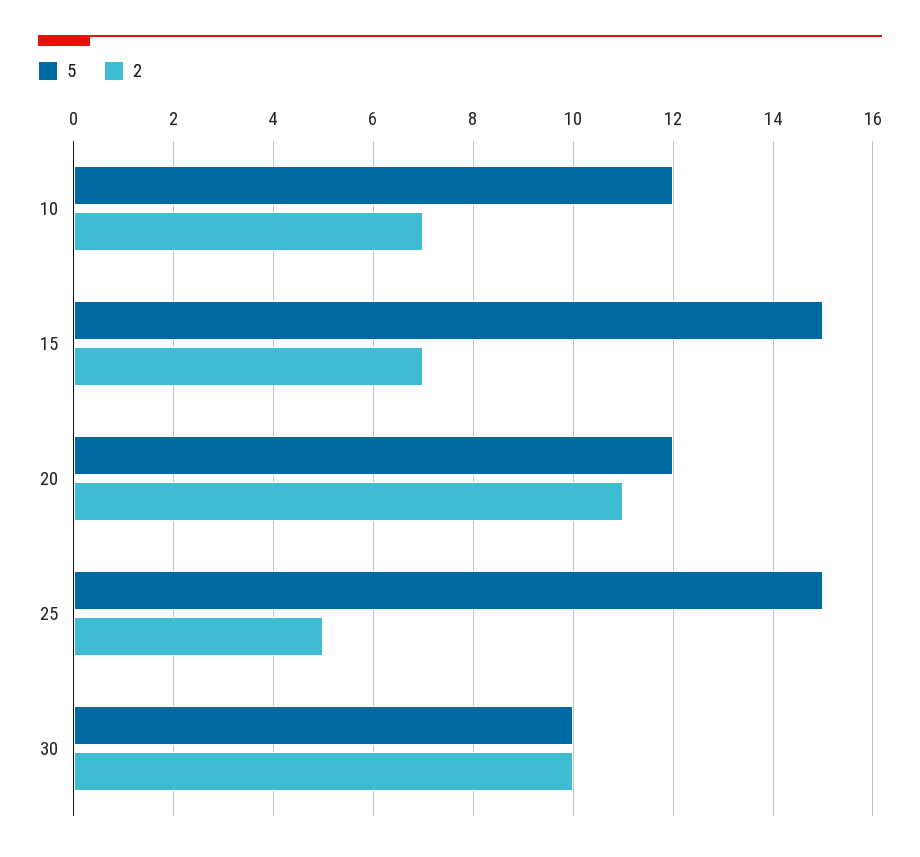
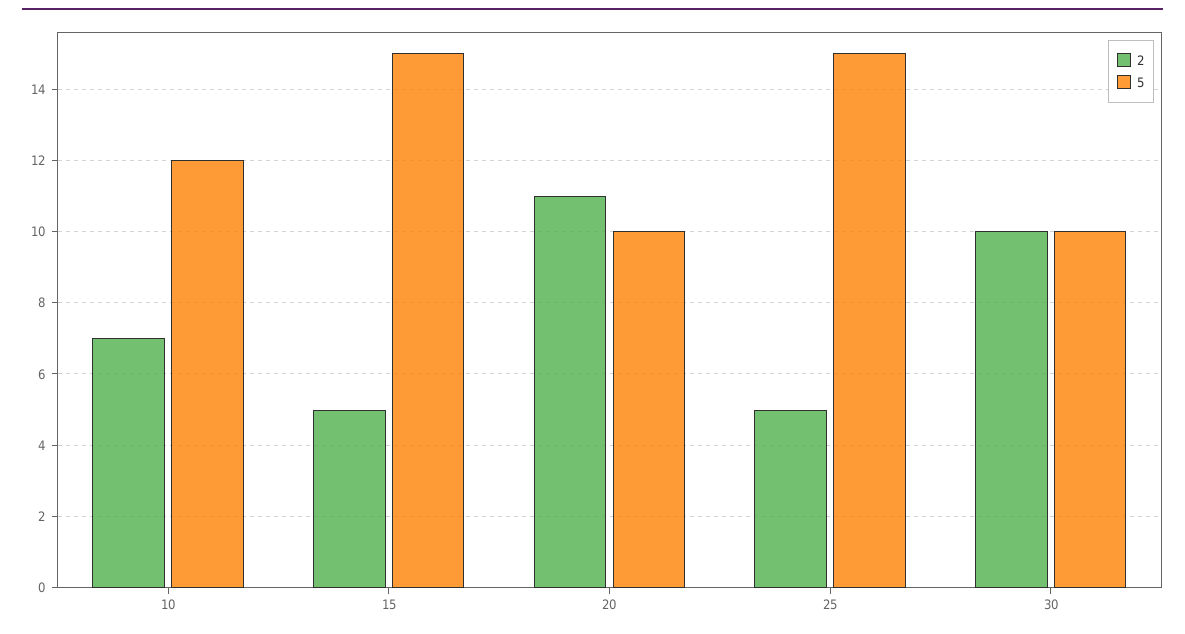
2, 15: 7 -> 5
5, 20: 12 -> 10

